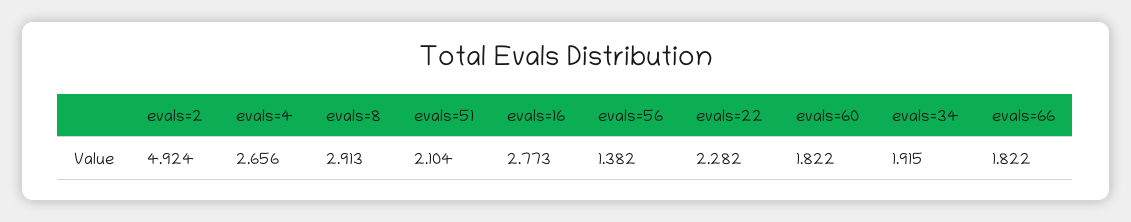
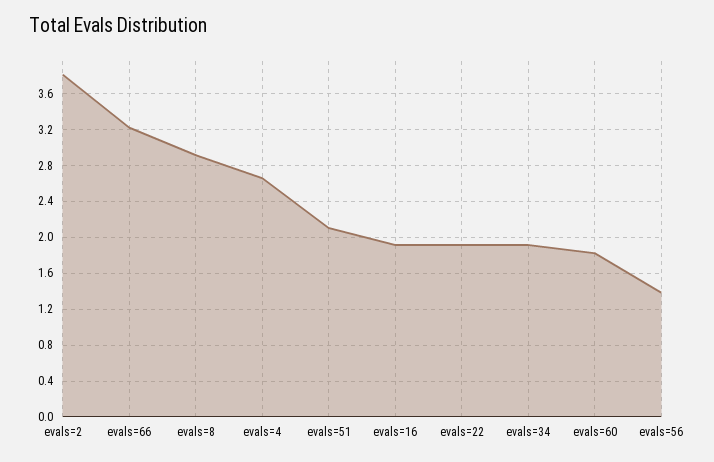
evals=2: 4.924 -> 3.8
evals=16: 2.773 -> 1.9
evals=22: 2.282 -> 1.9
evals=66: 1.822 -> 3.2

